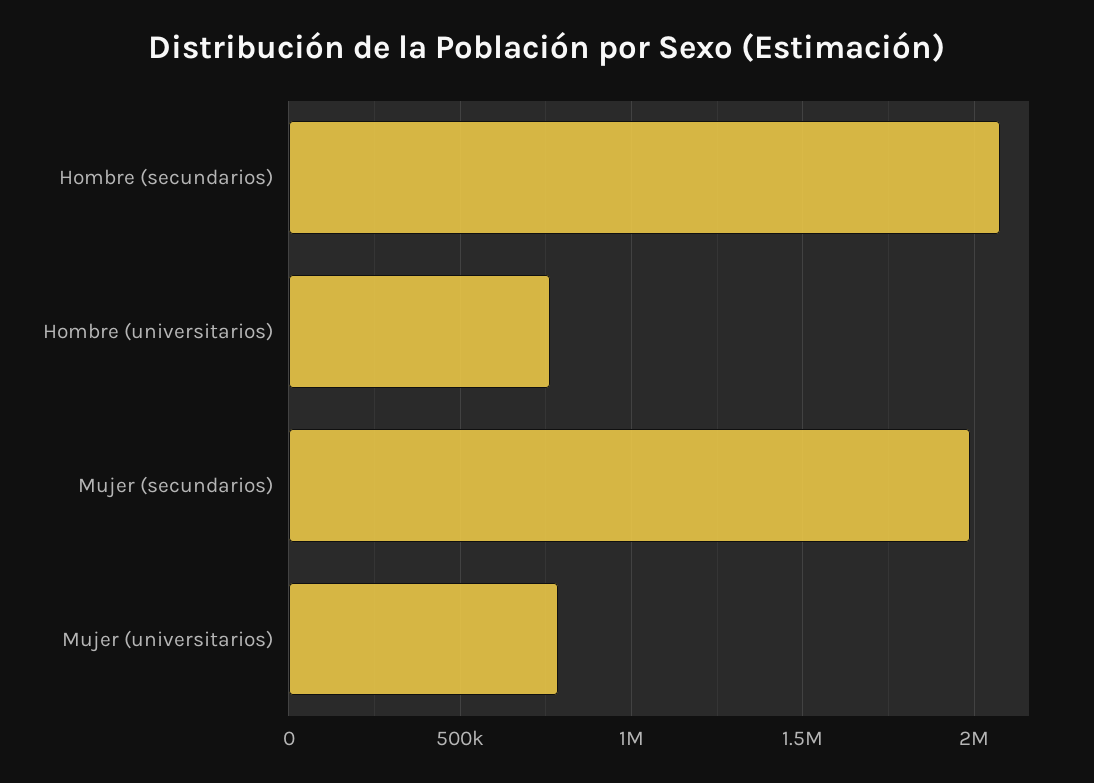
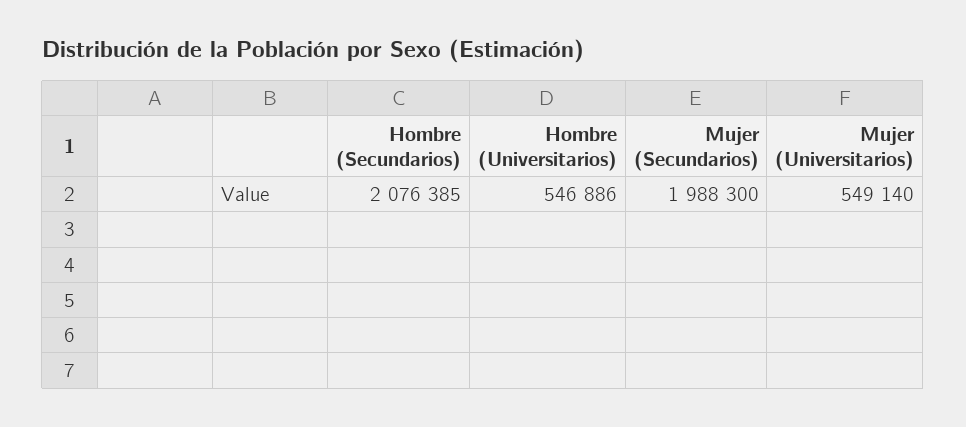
Hombre (universitarios): 750000 -> 546886
Mujer (universitarios): 800000 -> 549140

